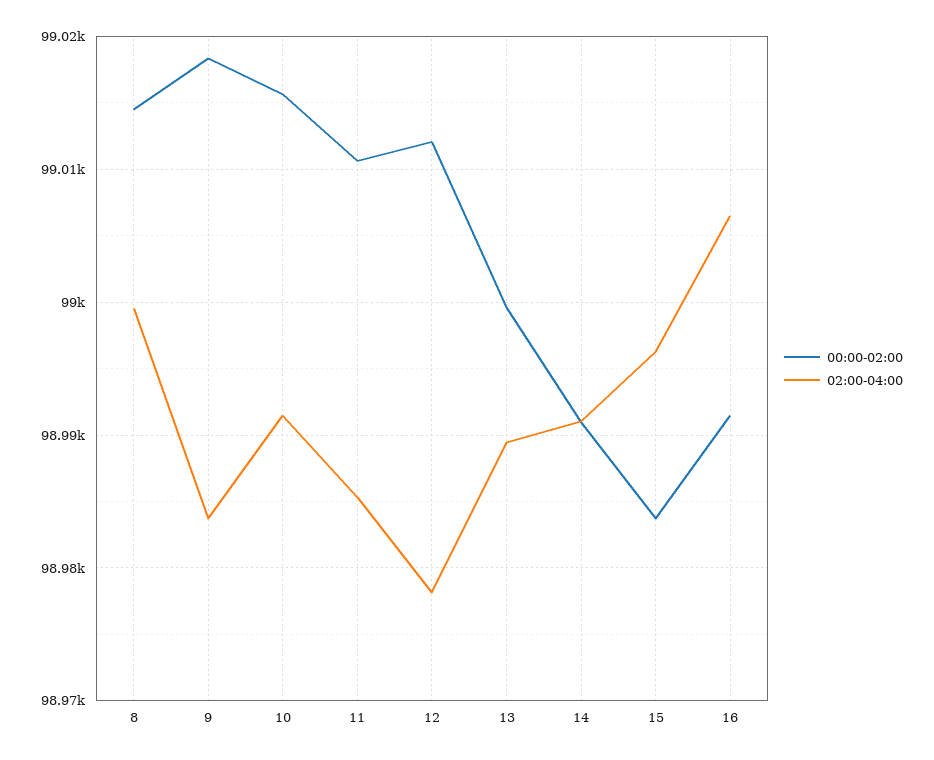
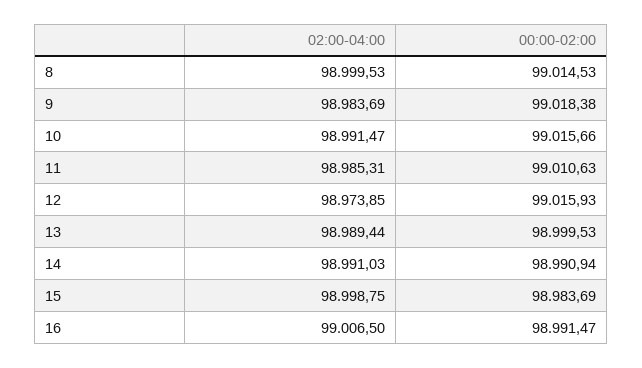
00:00-02:00, 12: 99012 -> 99015.93
02:00-04:00, 12: 98978 -> 98973.85
02:00-04:00, 15: 98996 -> 98998.75

